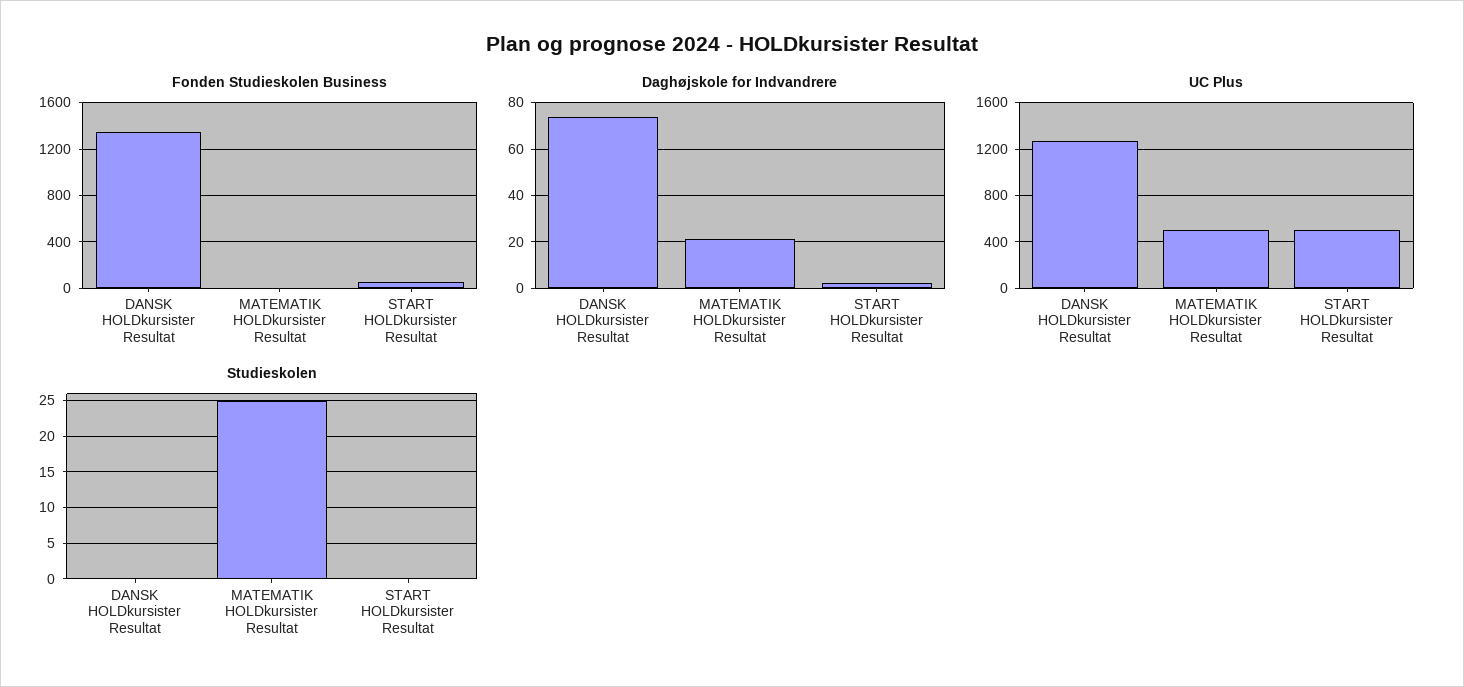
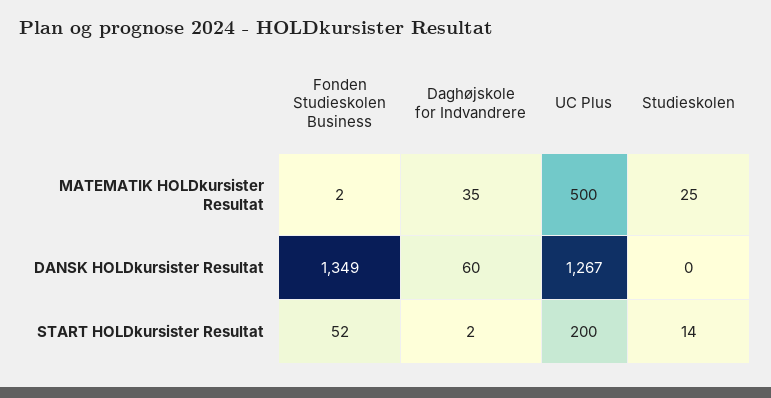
Daghøjskole for Indvandrere, DANSK HOLDkursister Resultat: 75 -> 60
Daghøjskole for Indvandrere, MATEMATIK HOLDkursister Resultat: 20 -> 35
UC Plus, START HOLDkursister Resultat: 500 -> 200
Studieskolen, START HOLDkursister Resultat: 0 -> 14

